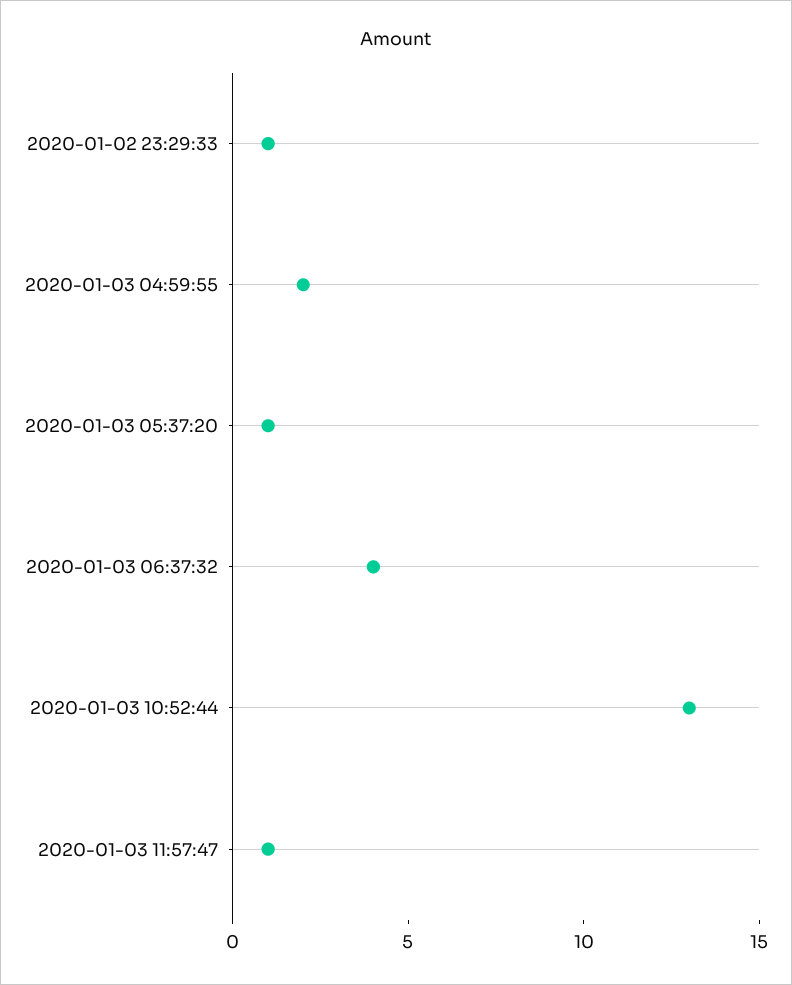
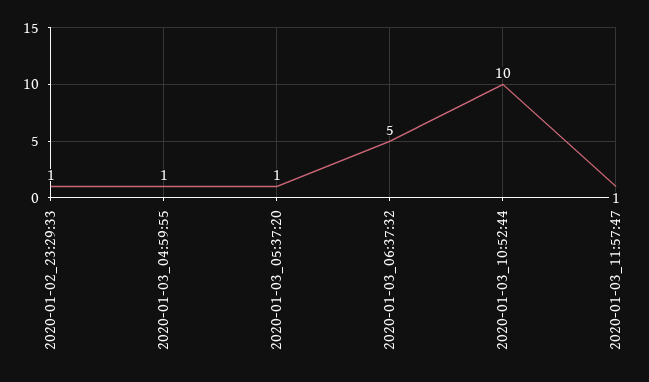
2020-01-03 04:59:55: 2 -> 1
2020-01-03 06:37:32: 4 -> 5
2020-01-03 10:52:44: 13 -> 10

